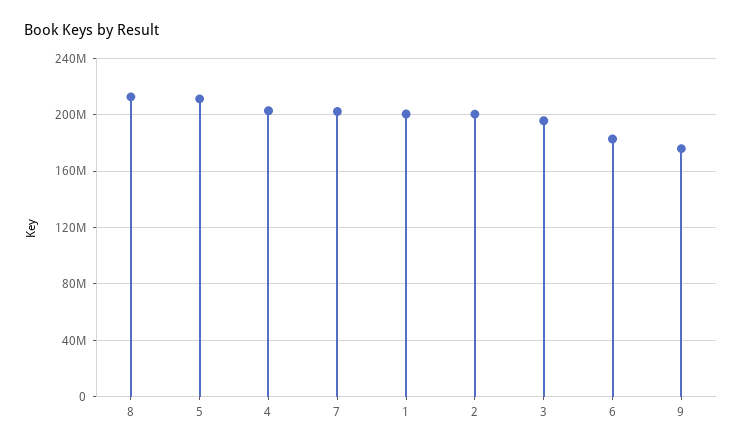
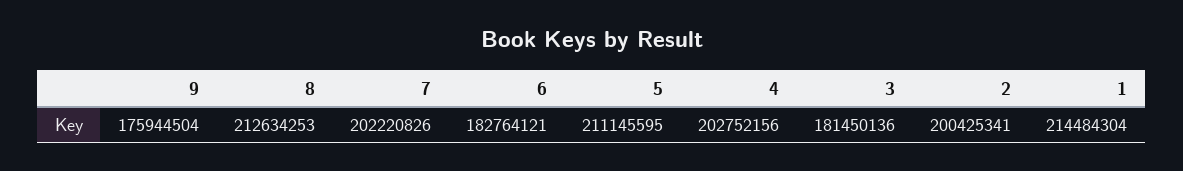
1: 200000000 -> 214484304
3: 195000000 -> 181450136

